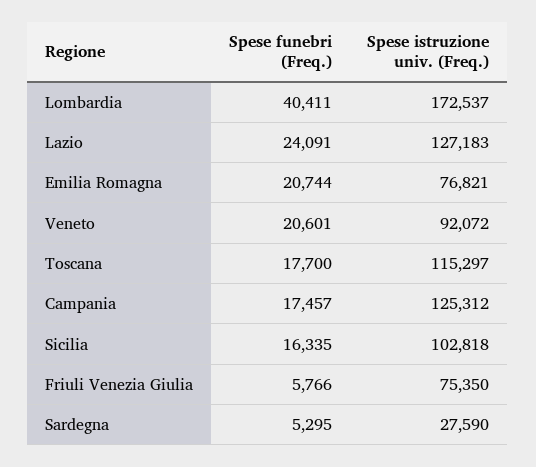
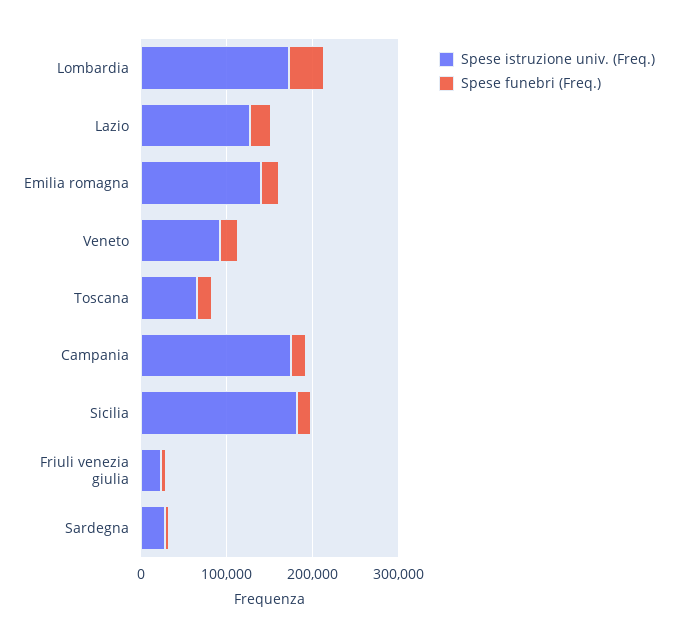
Spese istruzione univ. (Freq.), Emilia Romagna: 76821 -> 140000
Spese istruzione univ. (Freq.), Toscana: 115297 -> 60000
Spese istruzione univ. (Freq.), Campania: 125312 -> 180000
Spese istruzione univ. (Freq.), Sicilia: 102818 -> 180000
Spese istruzione univ. (Freq.), Friuli Venezia Giulia: 75350 -> 20000

